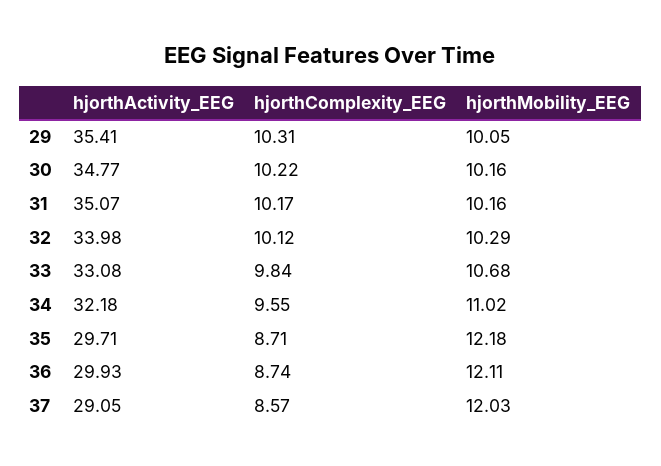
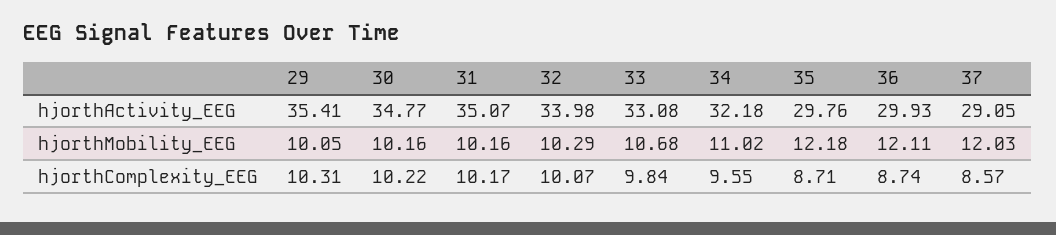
hjorthComplexity_EEG, 32: 10.12 -> 10.07
hjorthActivity_EEG, 35: 29.71 -> 29.76

